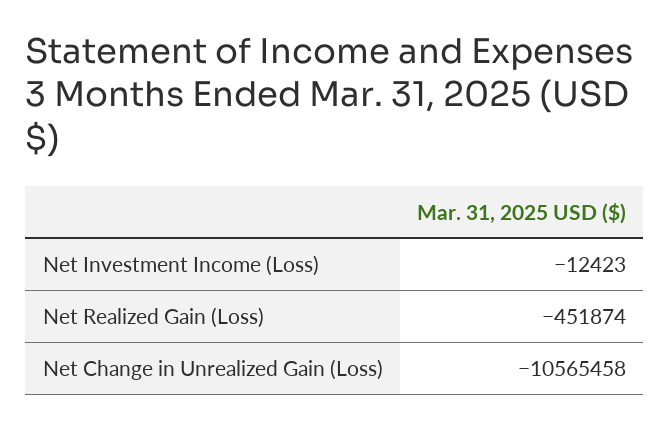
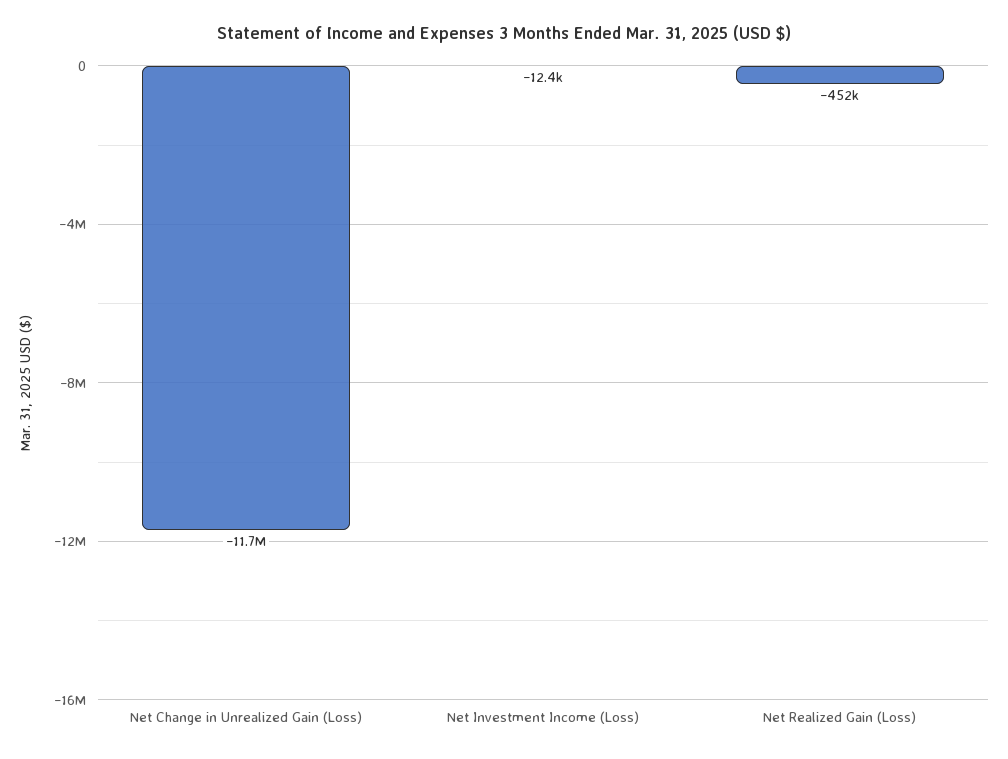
Net Change in Unrealized Gain (Loss): -10565458 -> -11700000

